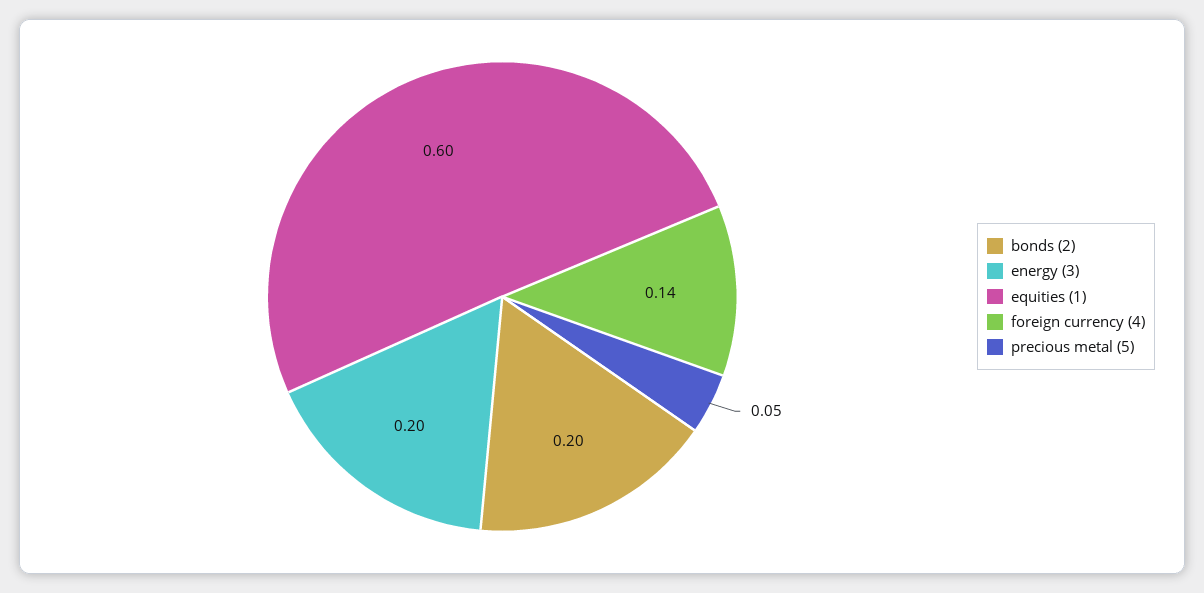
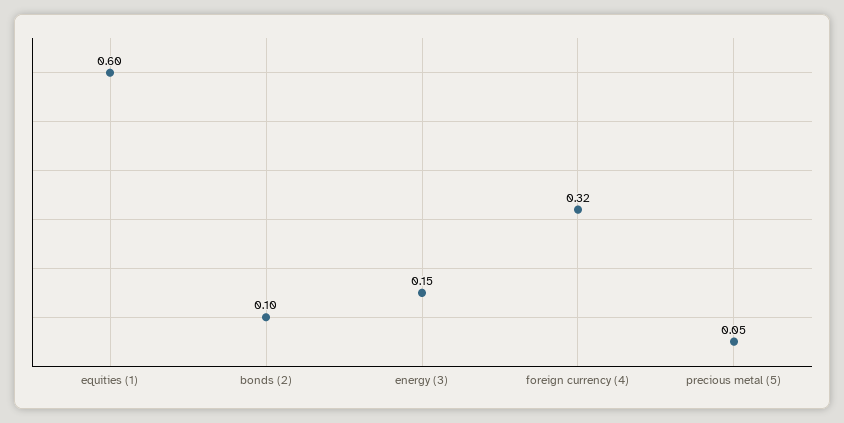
bonds (2): 0.2 -> 0.1
energy (3): 0.2 -> 0.15
foreign currency (4): 0.14 -> 0.32

